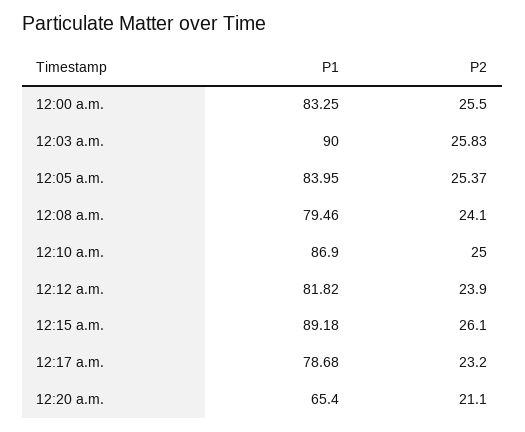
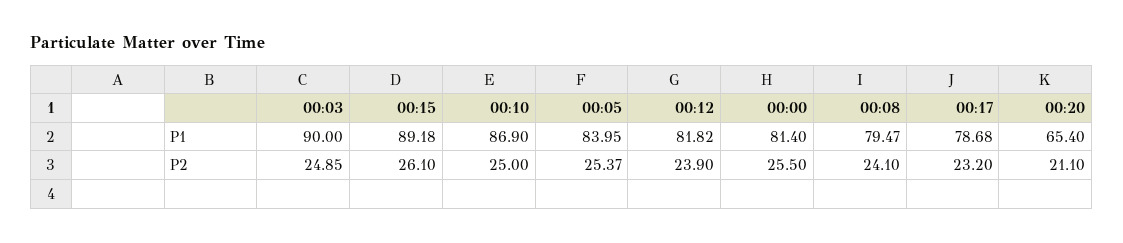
P1, 12:00 a.m.: 83.25 -> 81.4
P2, 12:03 a.m.: 25.83 -> 24.85
P1, 12:08 a.m.: 79.46 -> 79.47

